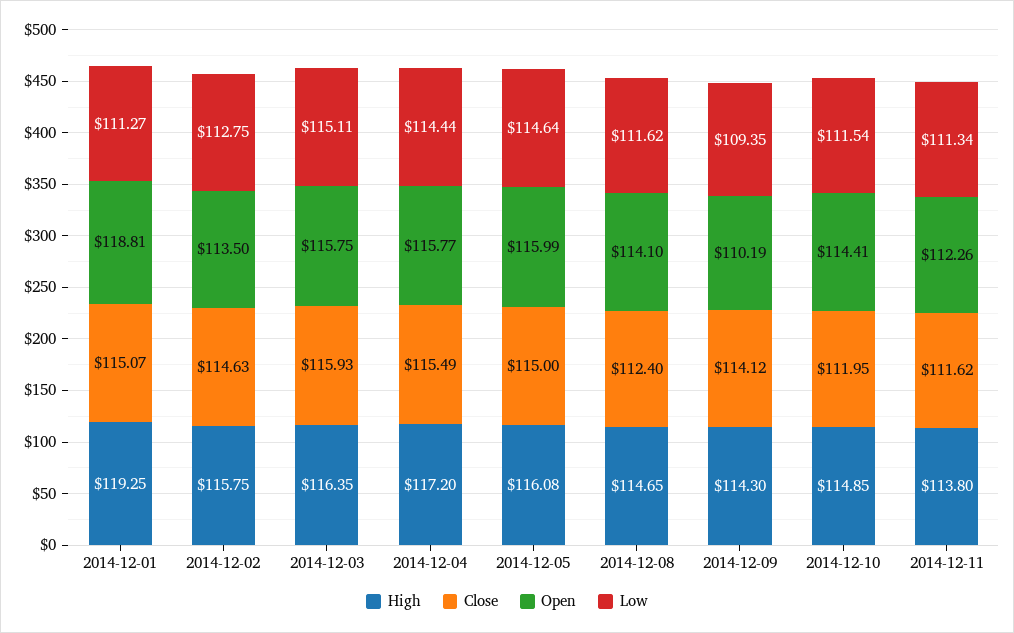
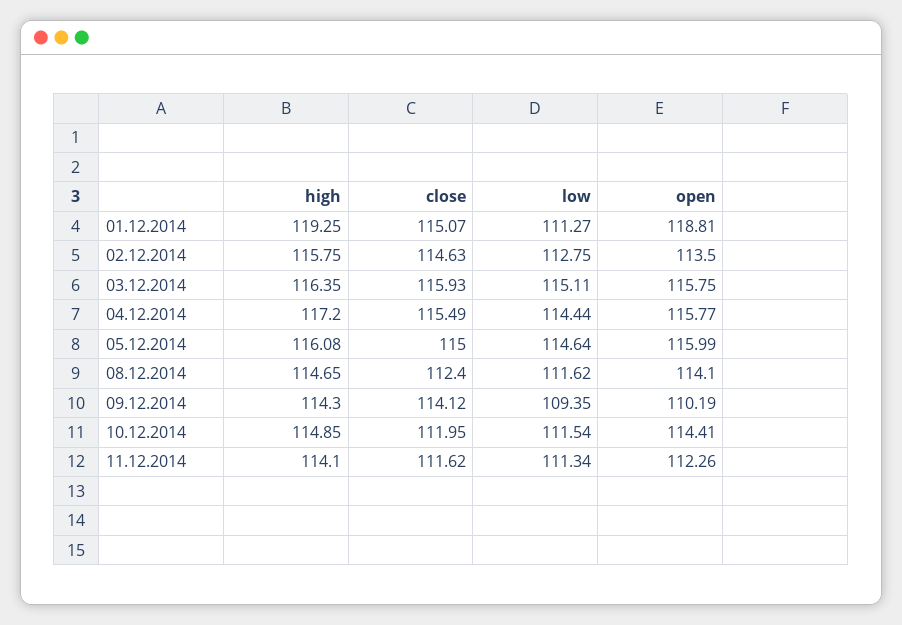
High, 2014-12-11: 113.8 -> 114.1

